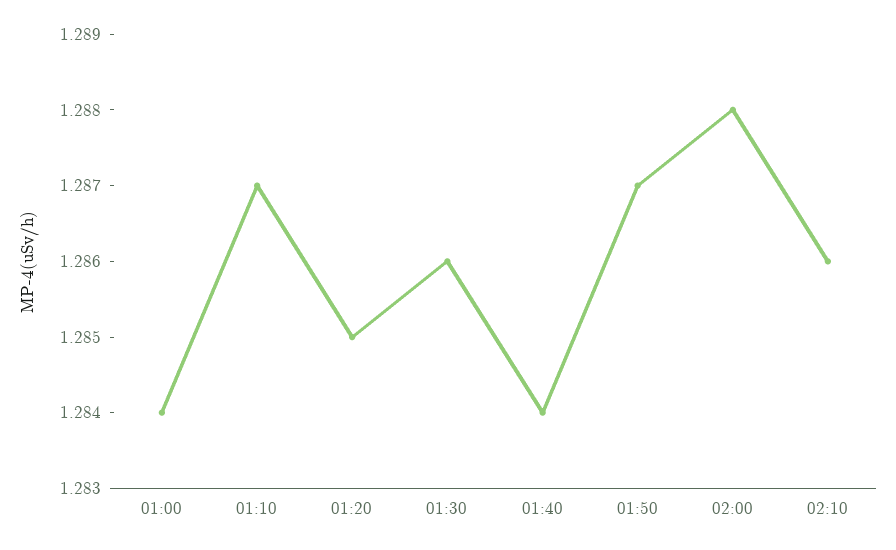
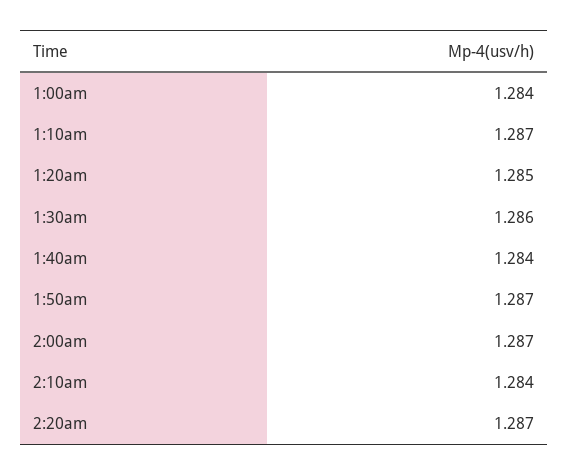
02:00: 1.288 -> 1.287
02:10: 1.286 -> 1.284
2:20am: none -> 1.287

